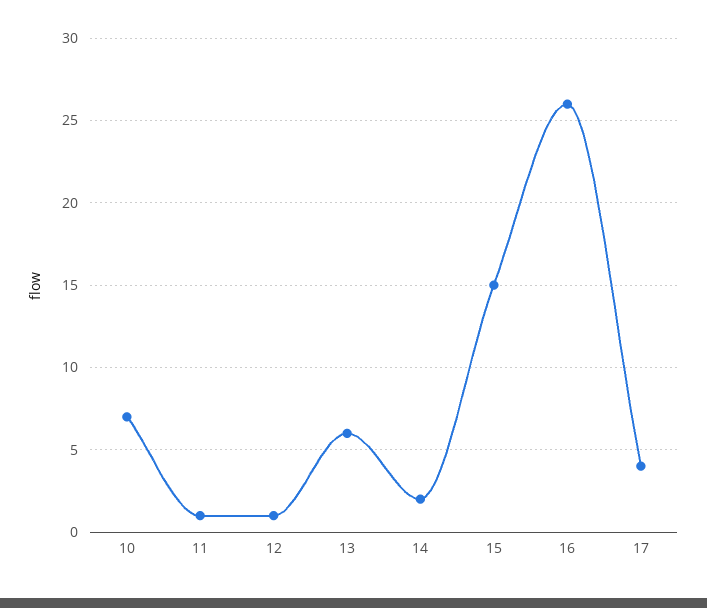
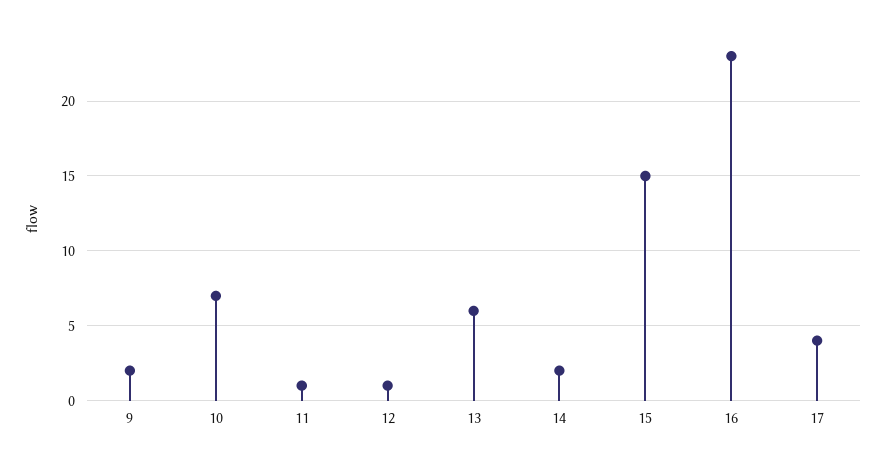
16: 26 -> 23
9: none -> 2

